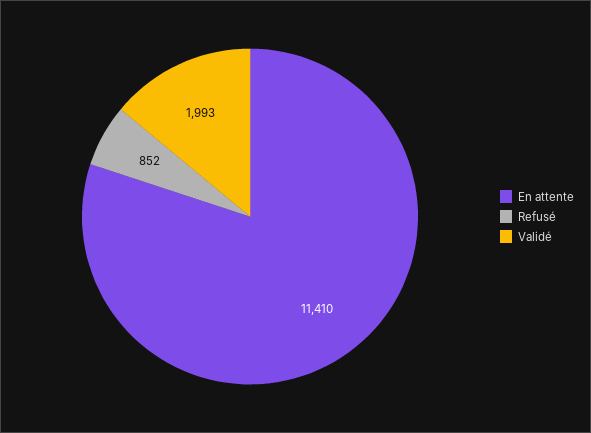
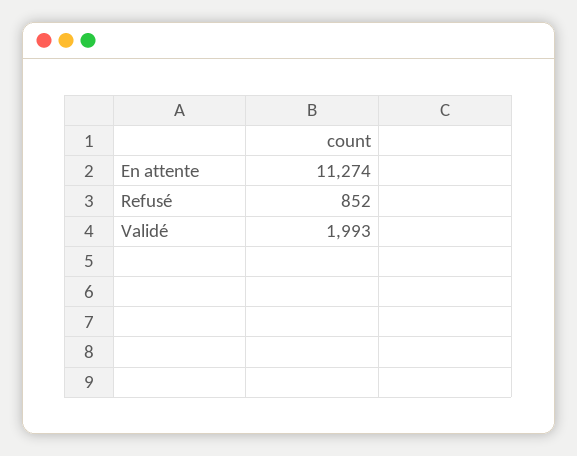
En attente: 11410 -> 11274

